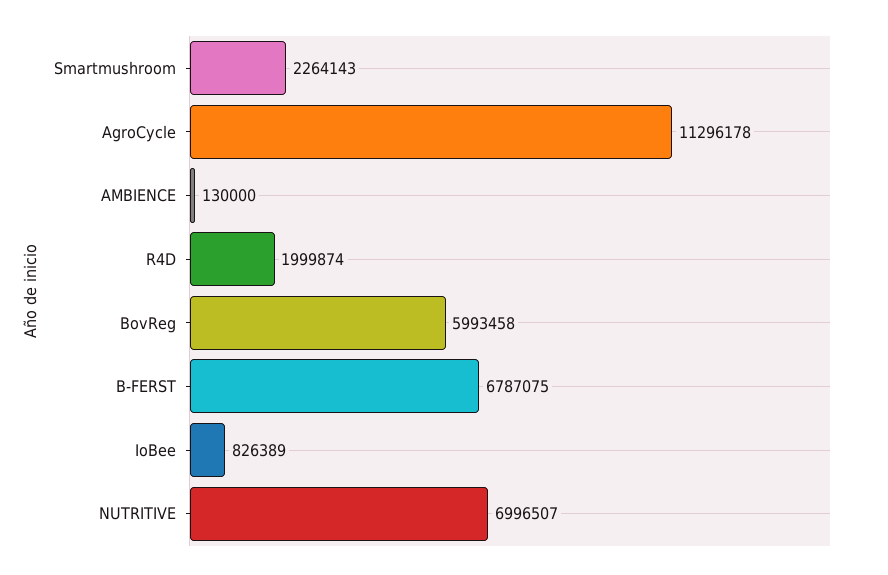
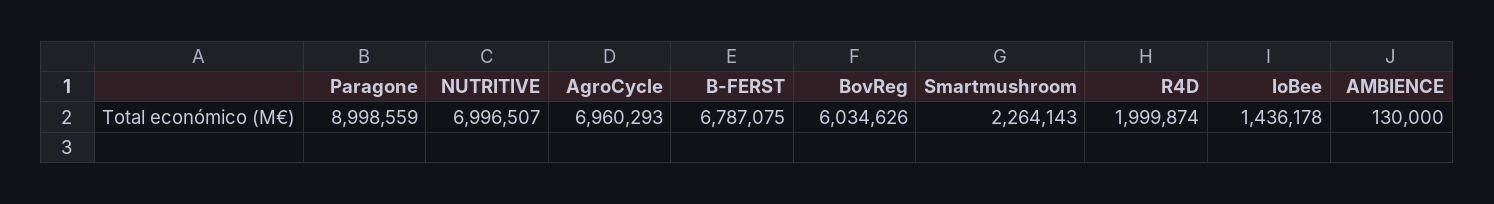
AgroCycle: 11296178 -> 6960293
BovReg: 5993458 -> 6034626
IoBee: 826389 -> 1436178
Paragone: none -> 8998559

